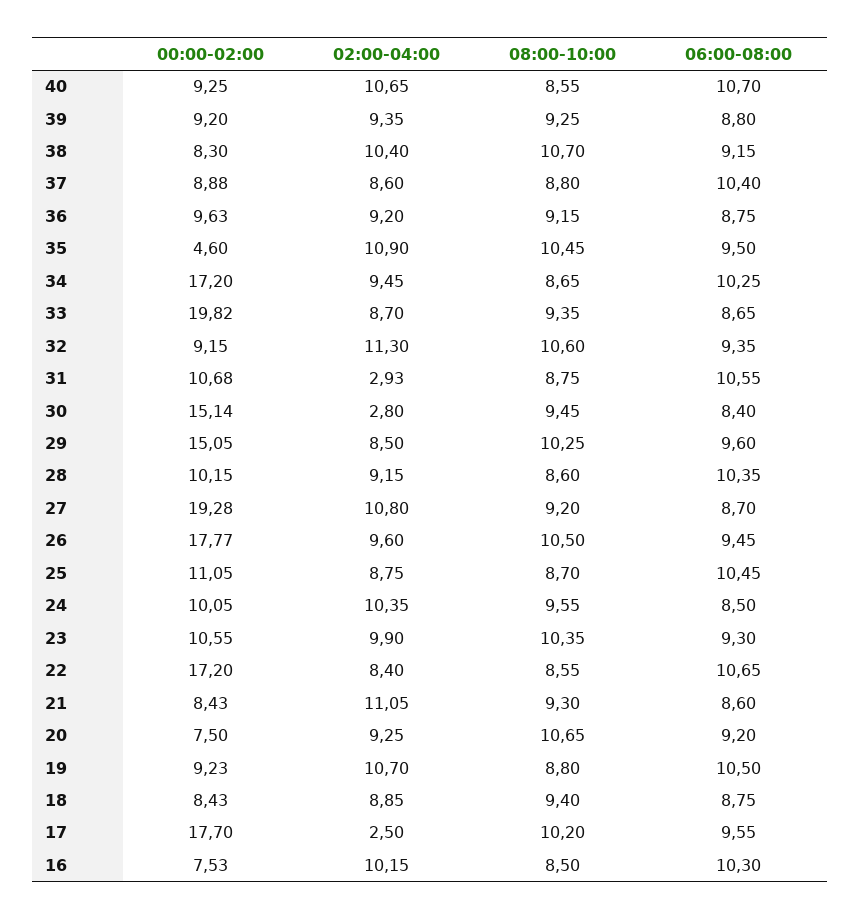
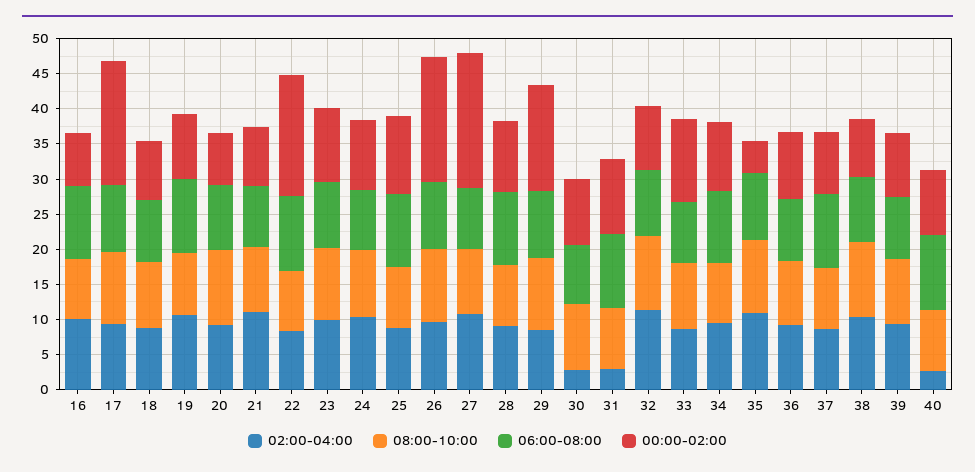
02:00-04:00, 40: 10.65 -> 2.5
00:00-02:00, 34: 17.2 -> 10
00:00-02:00, 33: 19.82 -> 12.5
00:00-02:00, 30: 15.14 -> 10
02:00-04:00, 17: 2.5 -> 10

